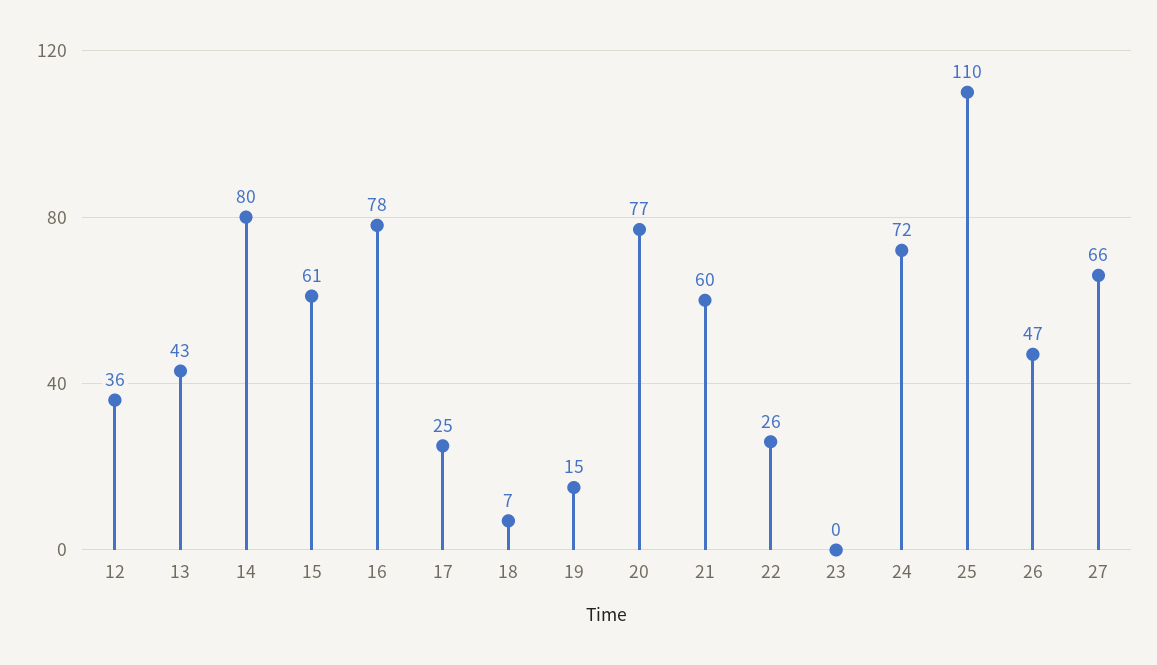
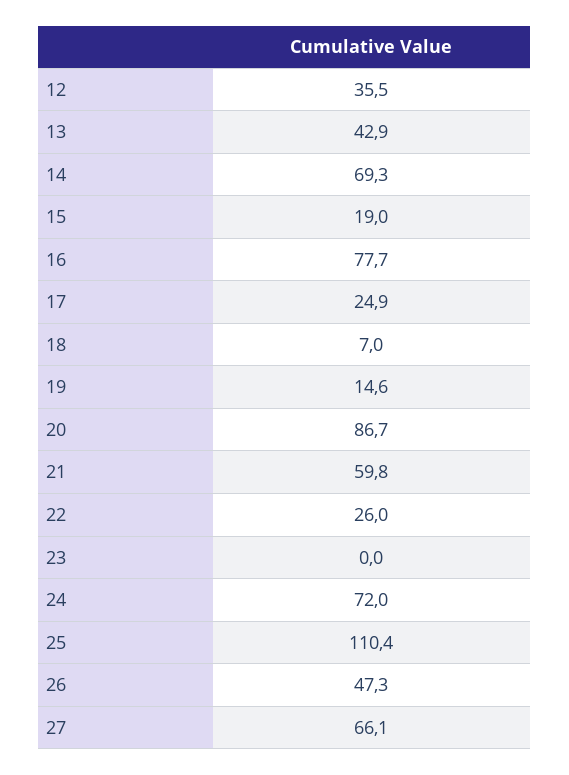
14: 80 -> 69.3
15: 61 -> 19
20: 77 -> 86.7

